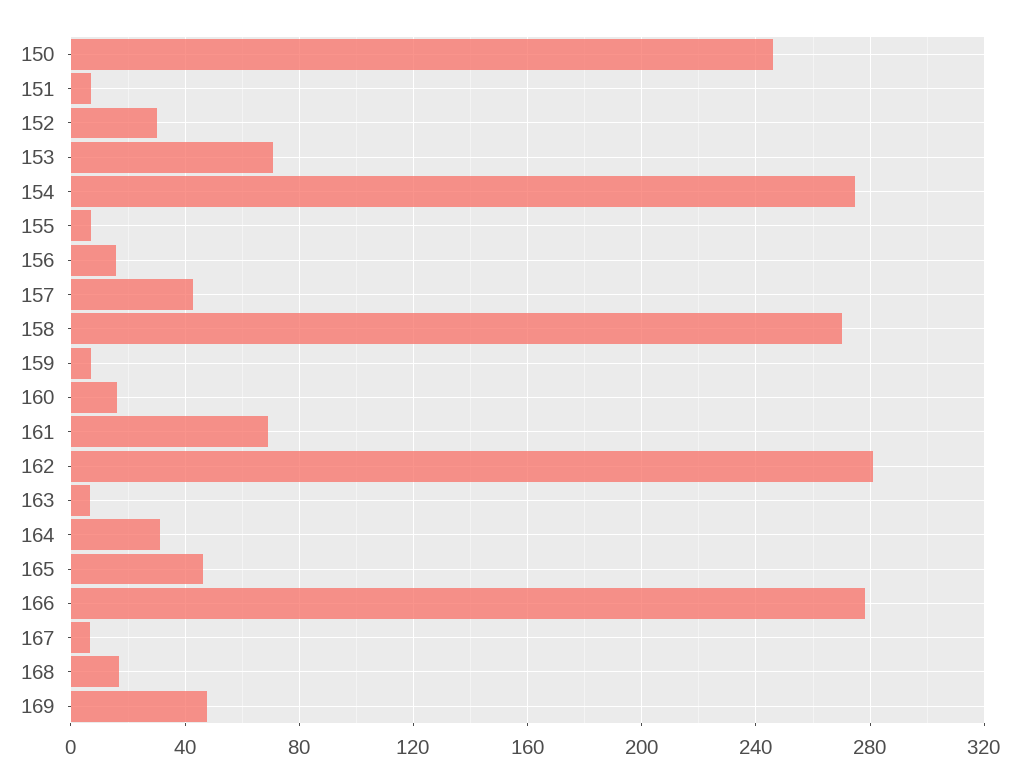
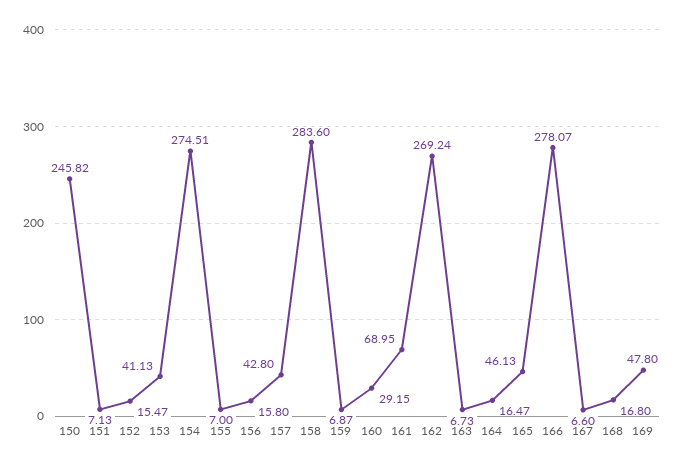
152: 30 -> 15.47
153: 70 -> 41.13
158: 270 -> 283.6
160: 15 -> 29.15
162: 280 -> 269.24
164: 30 -> 16.47

